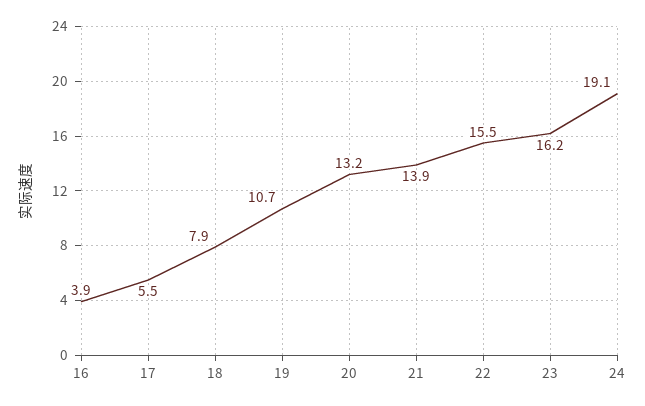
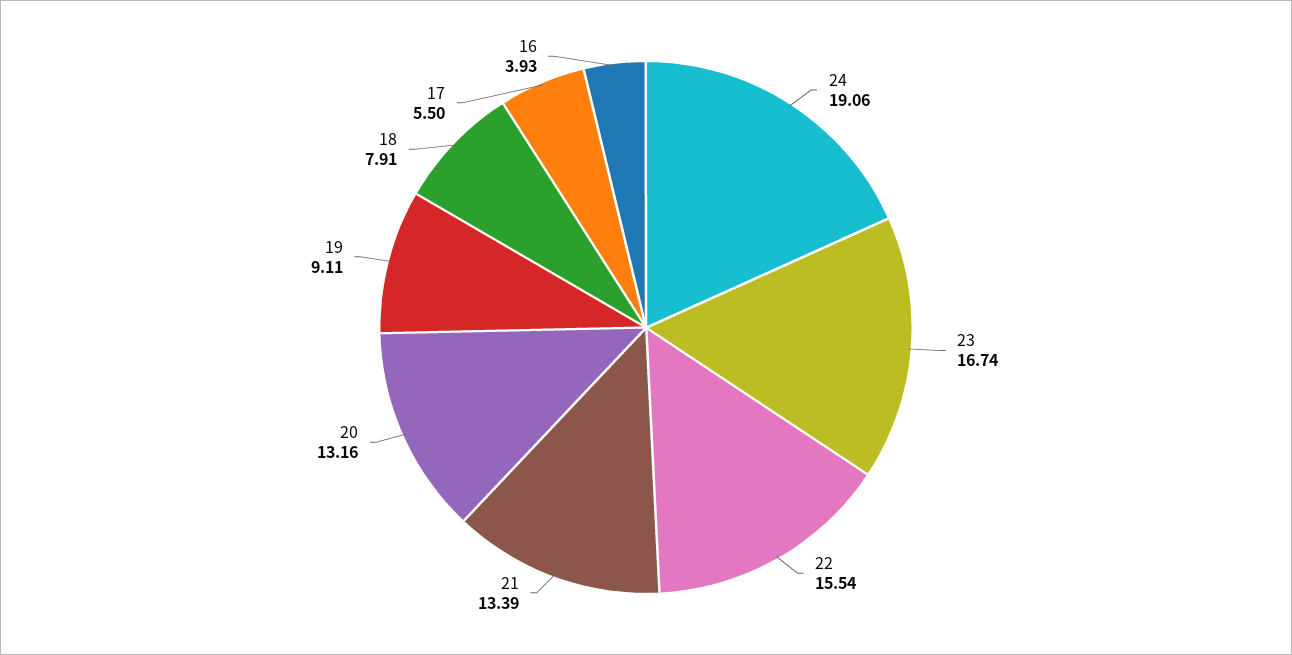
19: 10.7 -> 9.11
21: 13.9 -> 13.39
23: 16.2 -> 16.74

